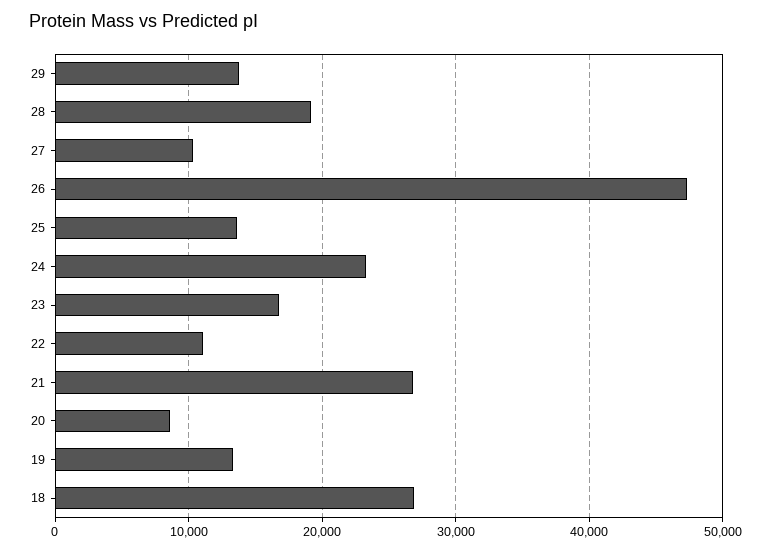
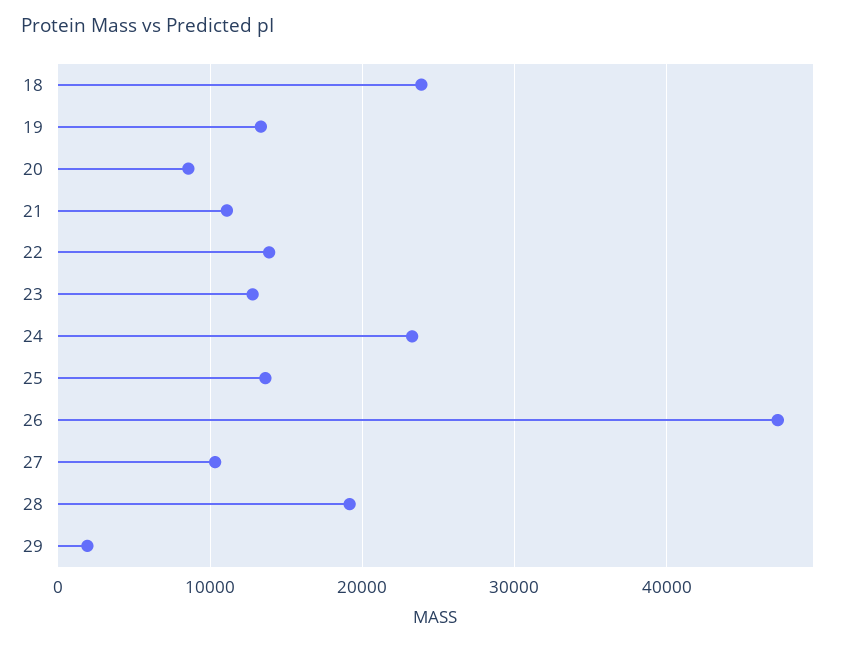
29: 14000 -> 2000
23: 17000 -> 13000
22: 11000 -> 14000
21: 27000 -> 11000
18: 27000 -> 24000

